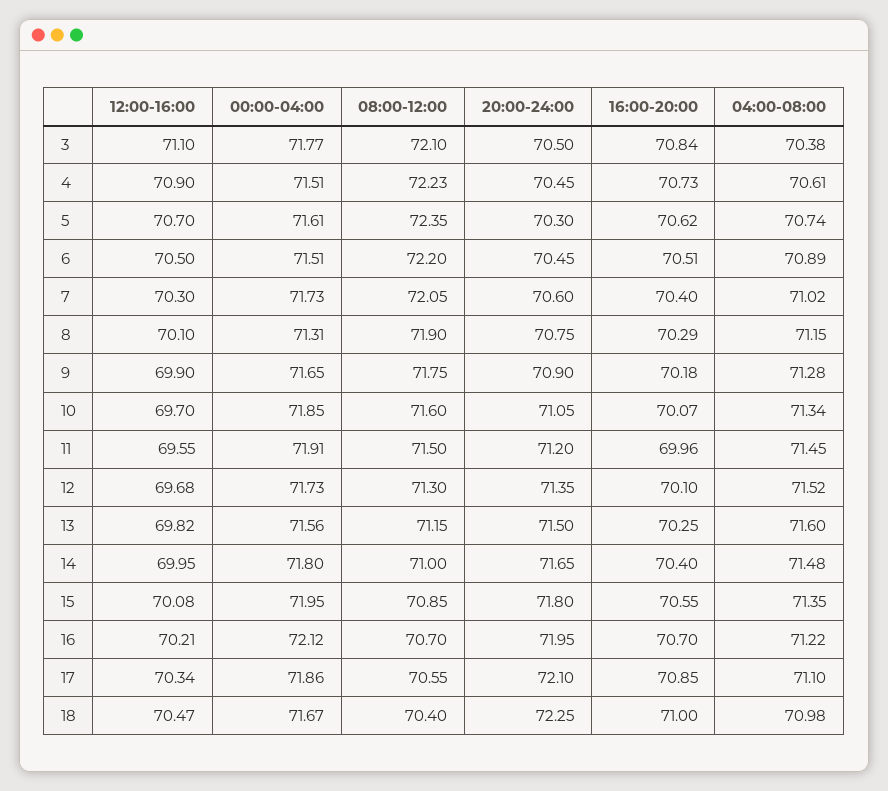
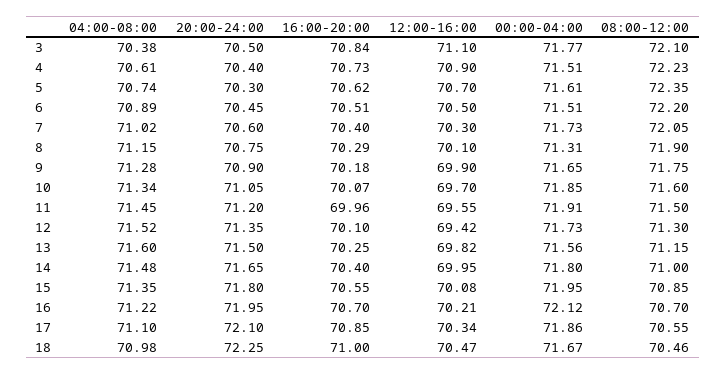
20:00-24:00, 4: 70.45 -> 70.4
12:00-16:00, 12: 69.68 -> 69.42
08:00-12:00, 18: 70.4 -> 70.46

